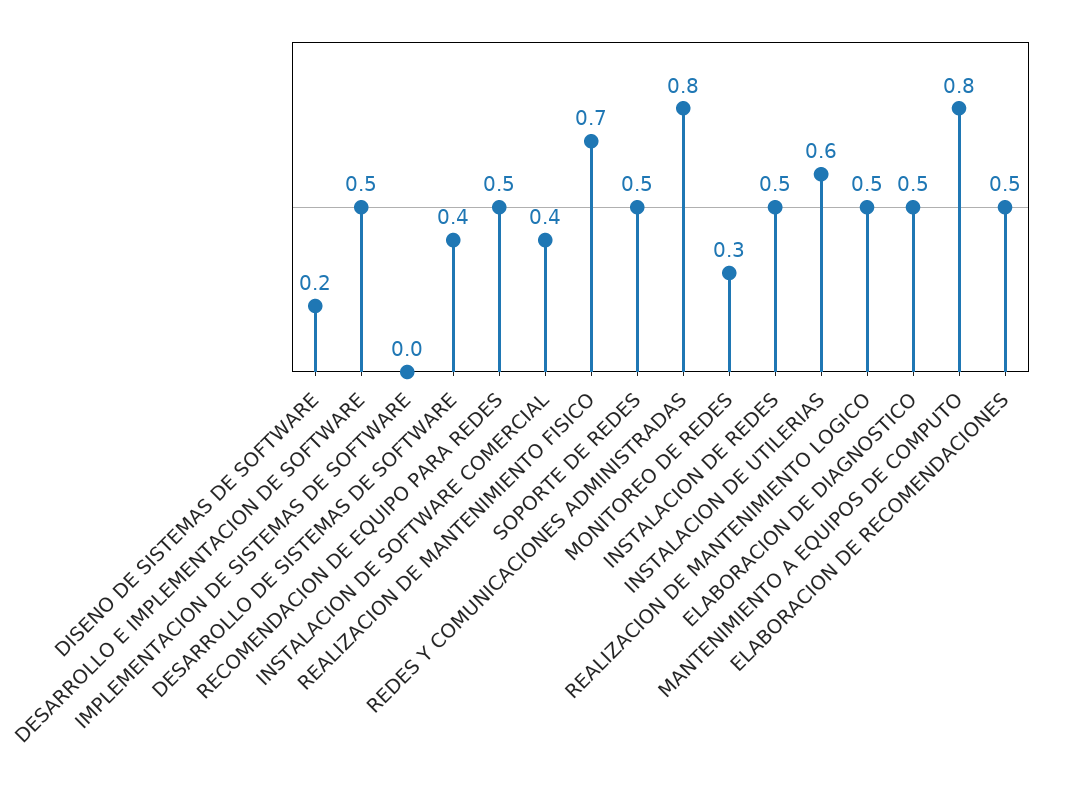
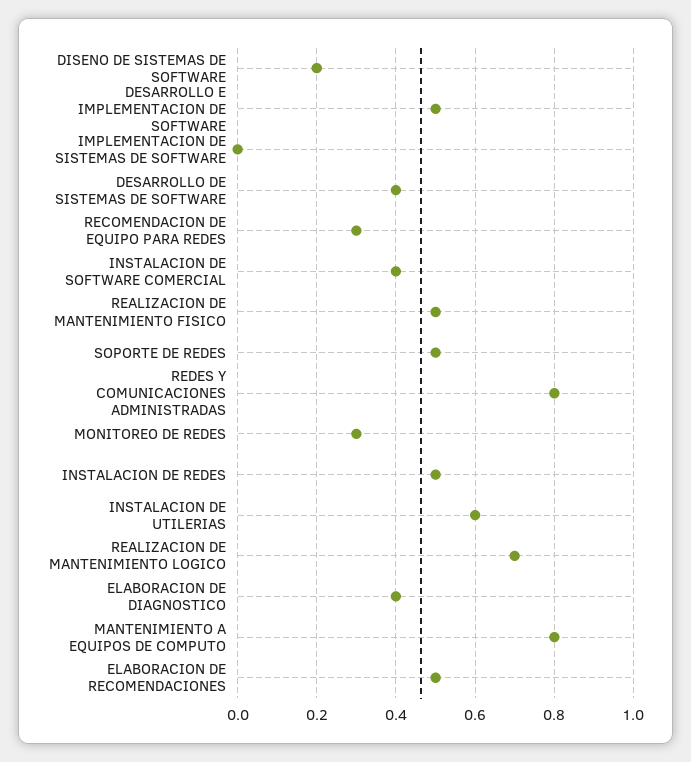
RECOMENDACION DE EQUIPO PARA REDES: 0.5 -> 0.3
REALIZACION DE MANTENIMIENTO FISICO: 0.7 -> 0.5
REALIZACION DE MANTENIMIENTO LOGICO: 0.5 -> 0.7
ELABORACION DE DIAGNOSTICO: 0.5 -> 0.4

